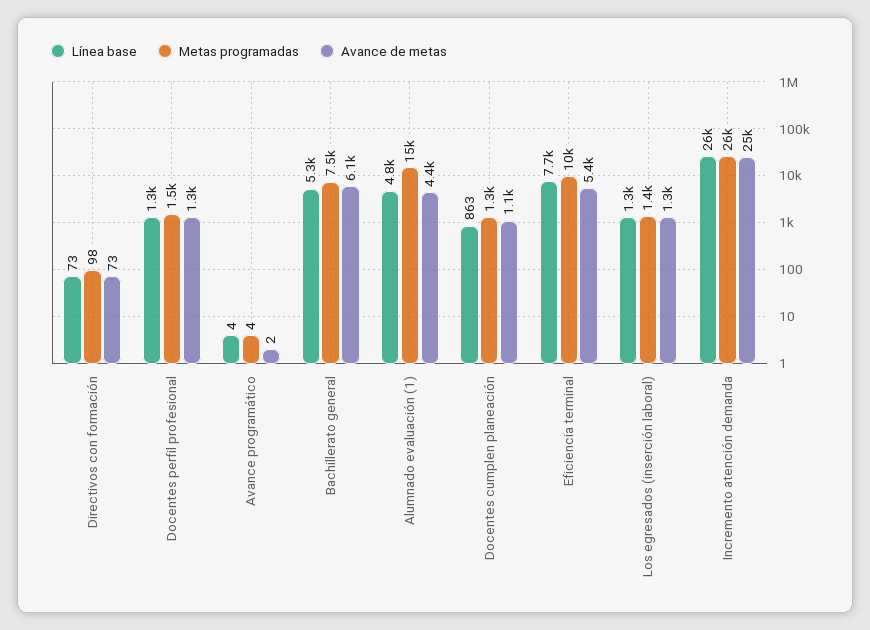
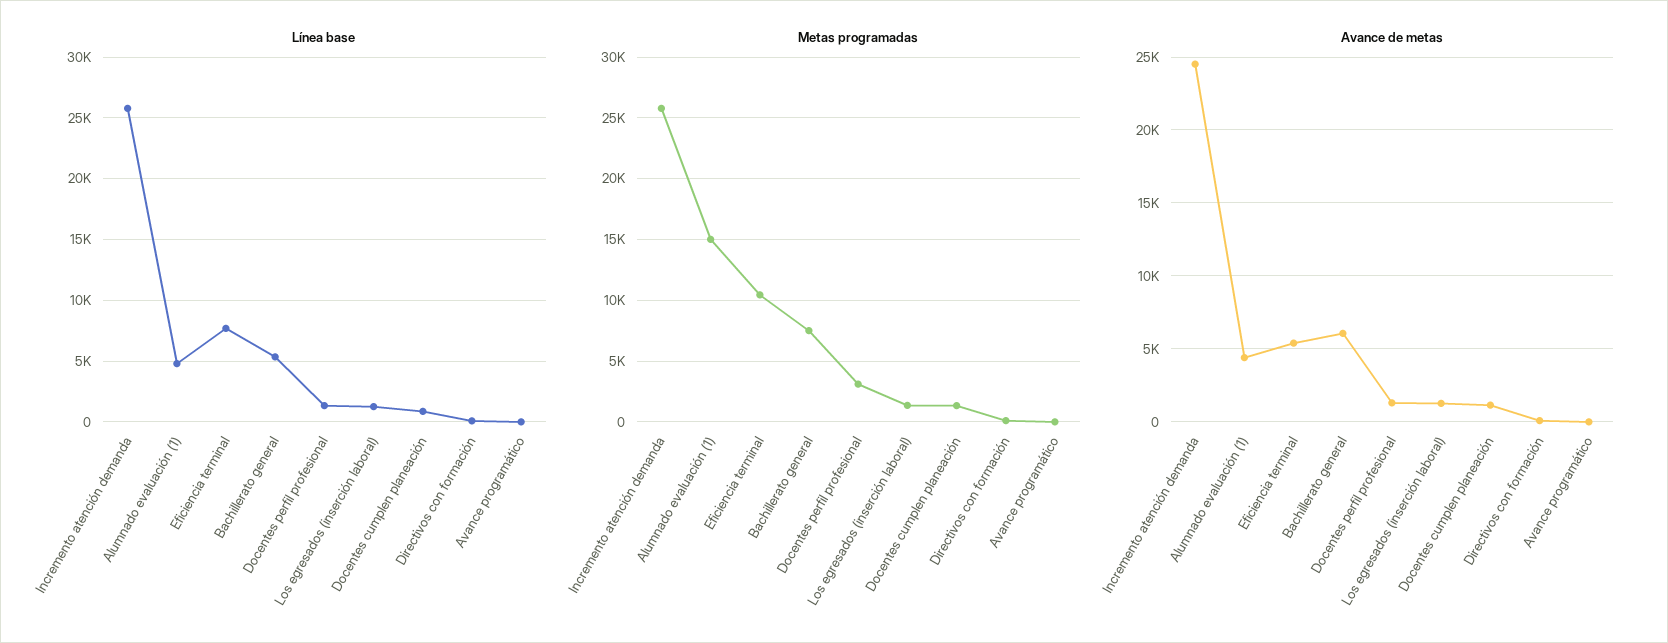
Metas programadas, Docentes perfil profesional: 1500 -> 3000

